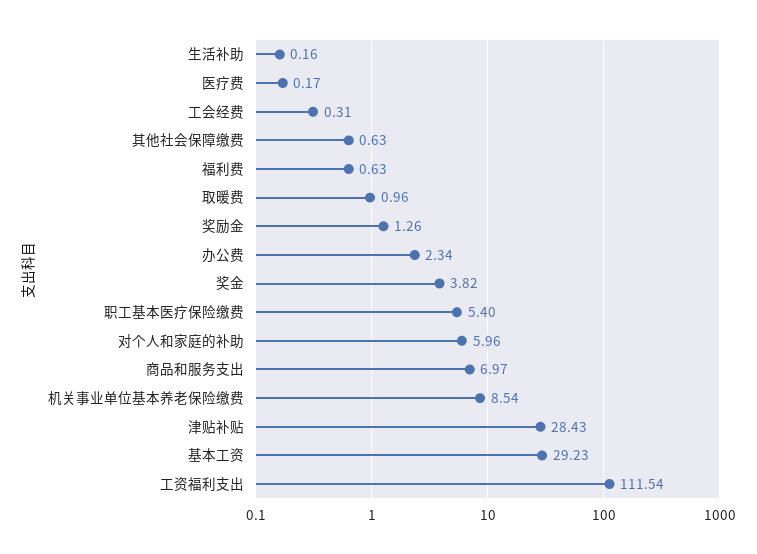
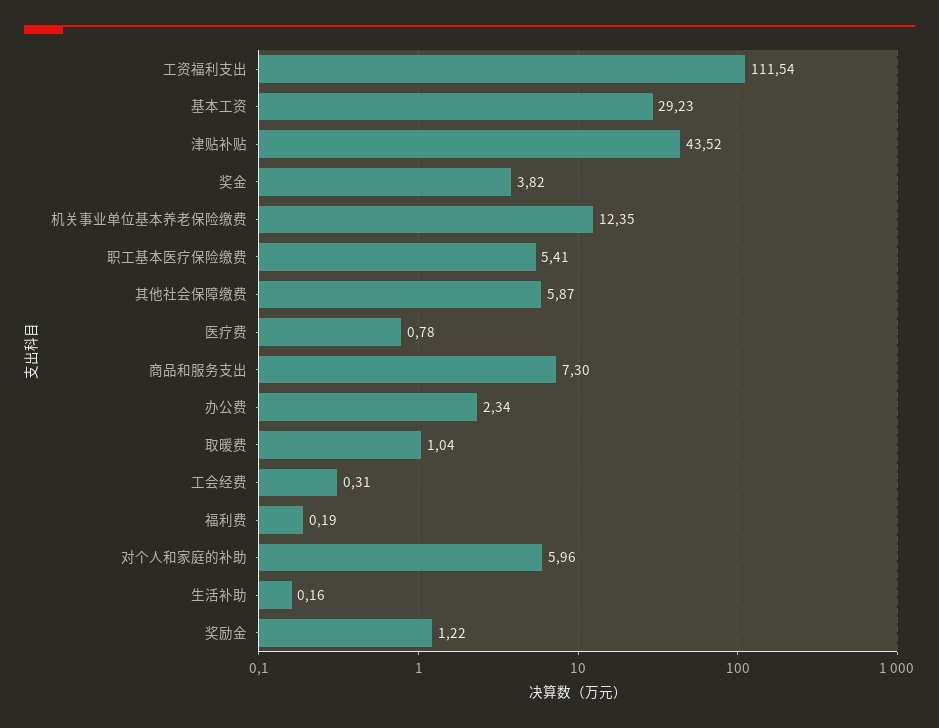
医疗费: 0.17 -> 0.78
其他社会保障缴费: 0.63 -> 5.87
福利费: 0.63 -> 0.19
取暖费: 0.96 -> 1.04
奖励金: 1.26 -> 1.22
职工基本医疗保险缴费: 5.4 -> 5.41
商品和服务支出: 6.97 -> 7.3
机关事业单位基本养老保险缴费: 8.54 -> 12.35
津贴补贴: 28.43 -> 43.52

